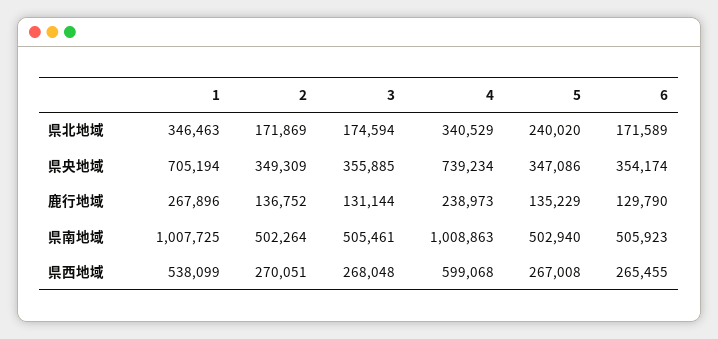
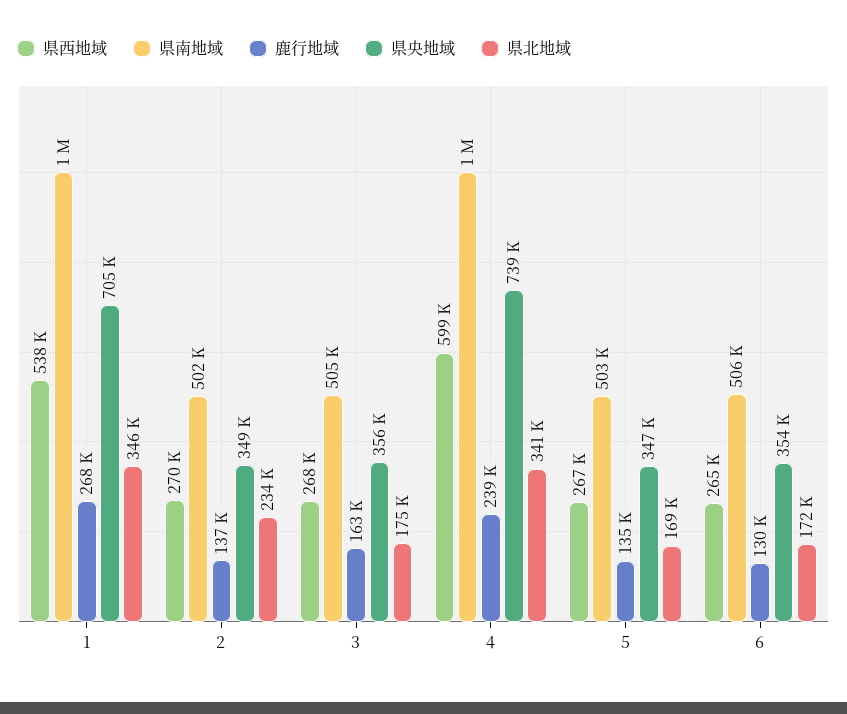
県北地域, 2: 171869 -> 234000
県北地域, 5: 240020 -> 169000
鹿行地域, 3: 131144 -> 163000

